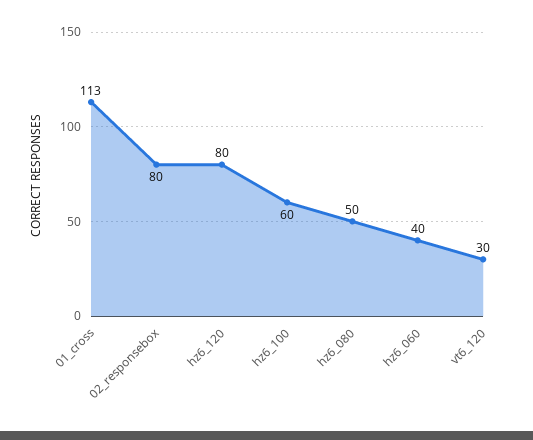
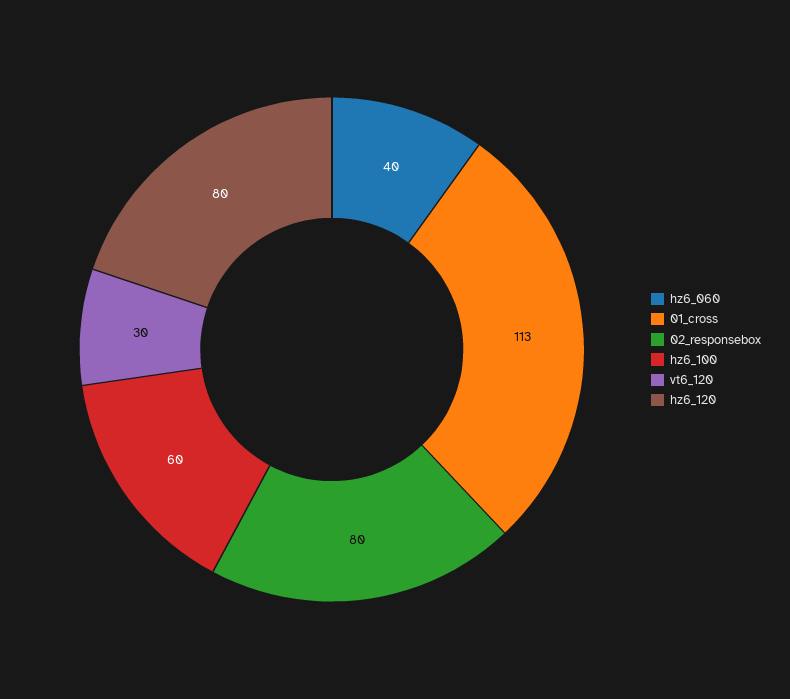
hz6_080: 50 -> none

